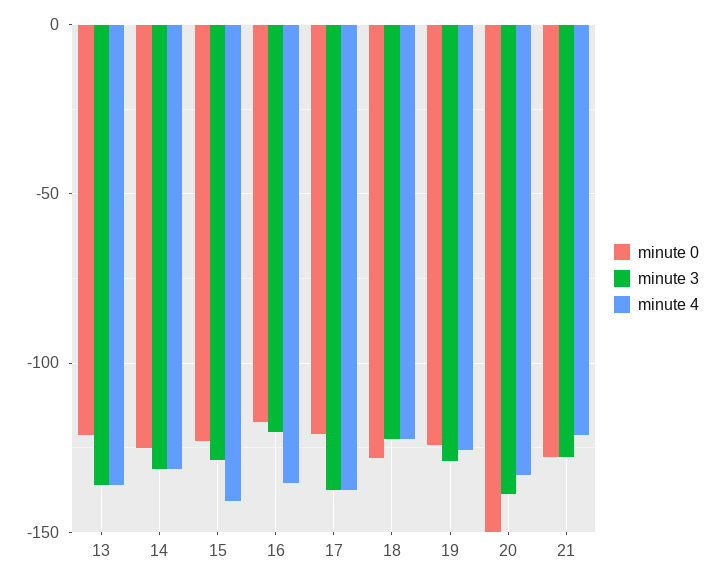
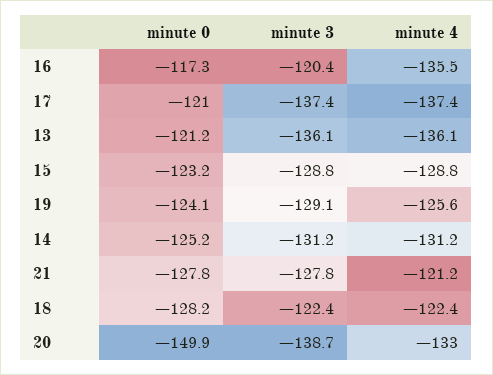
minute 4, 15: -140 -> -128.8

